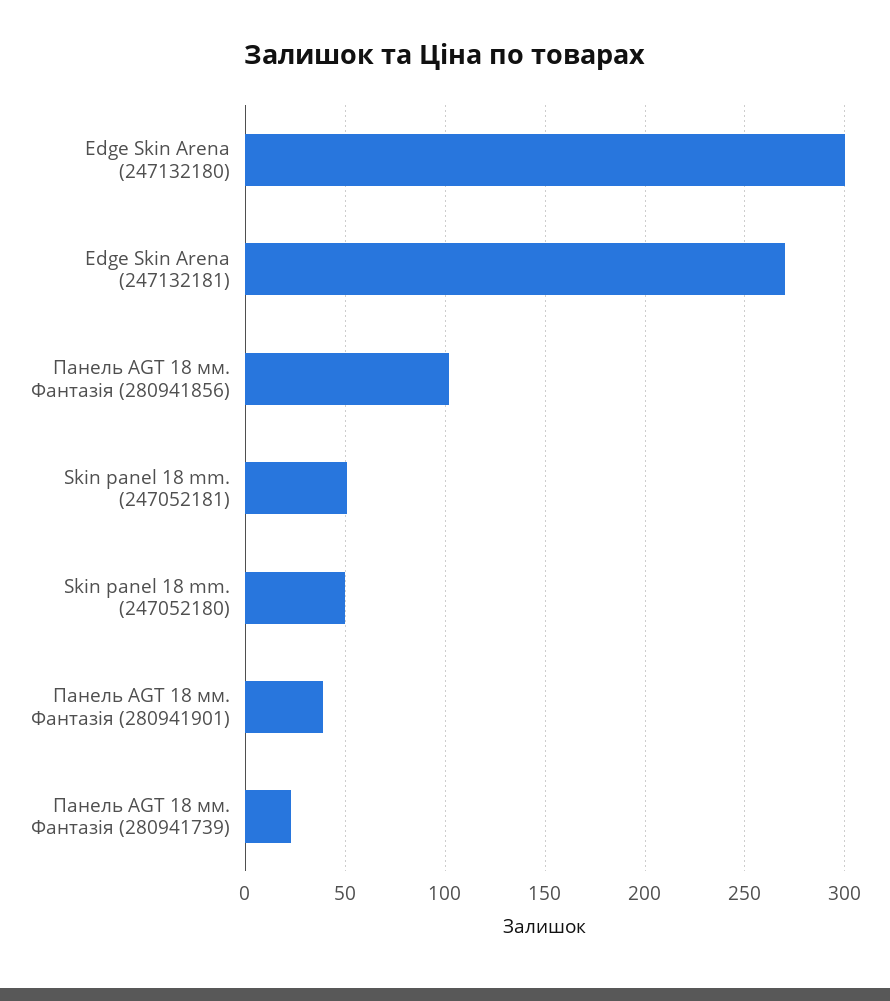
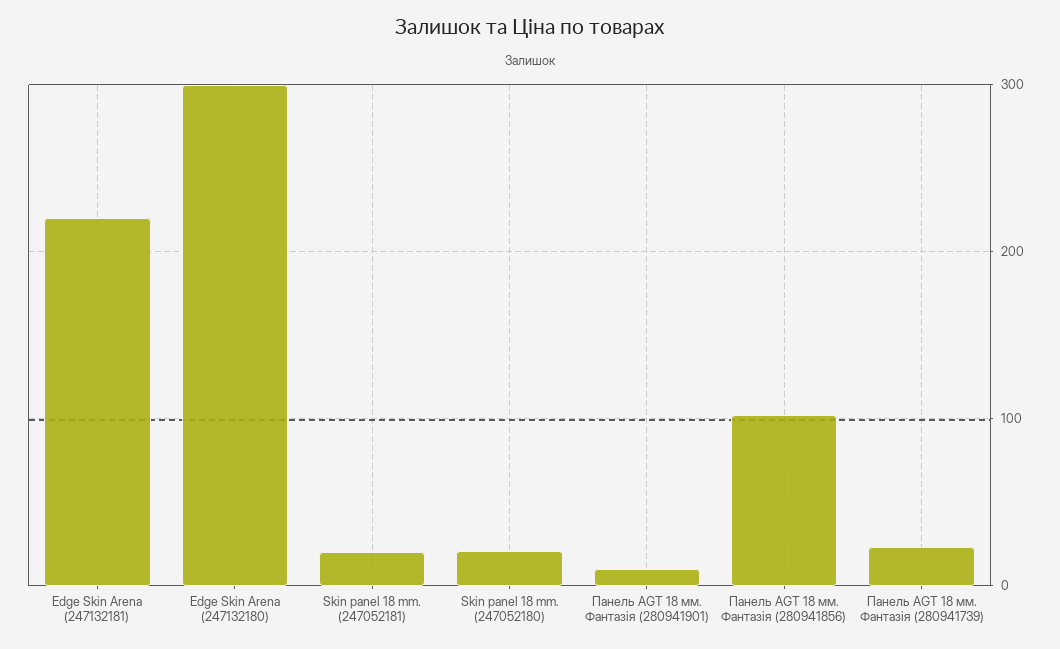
Edge Skin Arena (247132181): 270 -> 220
Skin panel 18 mm. (247052181): 50 -> 20
Skin panel 18 mm. (247052180): 50 -> 20
Панель AGT 18 мм. Фантазія (280941901): 40 -> 10

